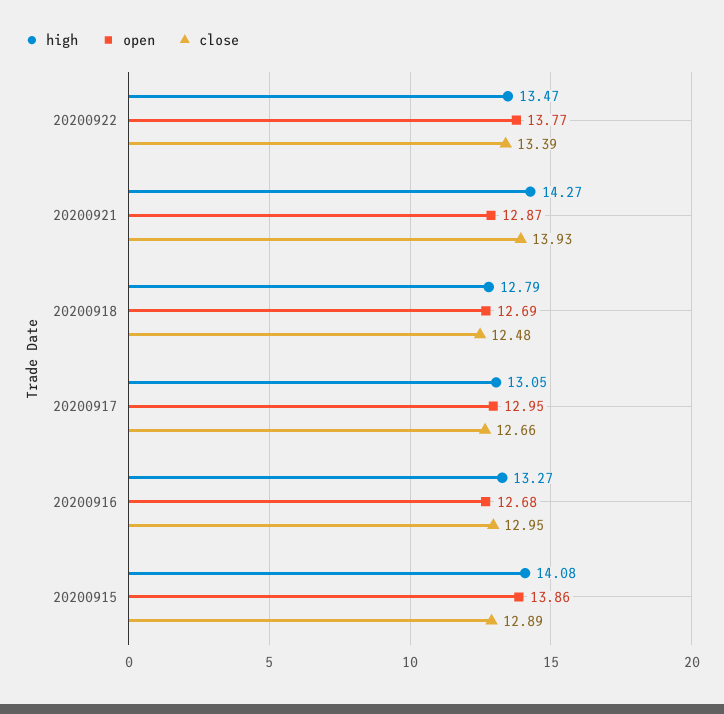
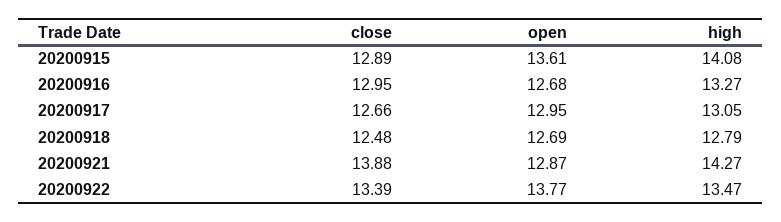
close, 20200921: 13.93 -> 13.88
open, 20200915: 13.86 -> 13.61

